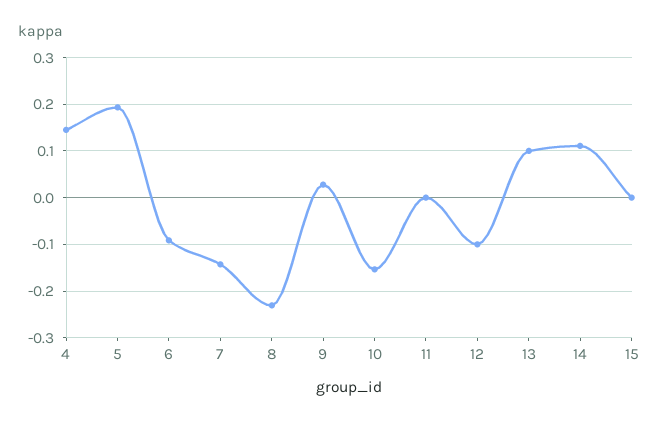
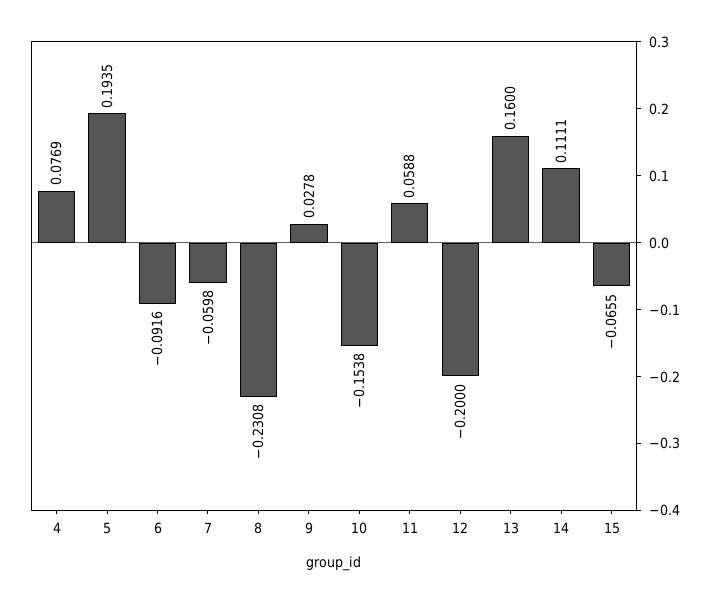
4: 0.14 -> 0.0769
7: -0.14 -> -0.0598
11: 0 -> 0.0588
12: -0.1 -> -0.2
13: 0.1 -> 0.16
15: 0 -> -0.0655

